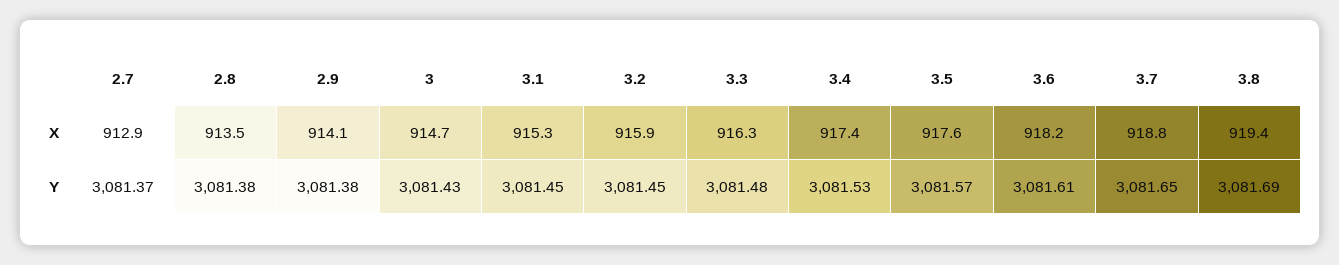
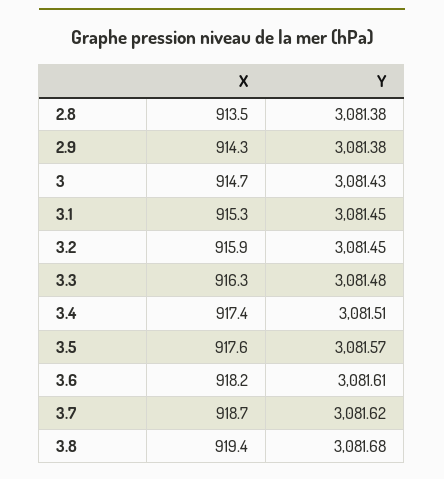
2.7, X: 912.9 -> none
2.9, X: 914.1 -> 914.3
3.7, X: 918.8 -> 918.7
2.7, Y: 3081.37 -> none
3.4, Y: 3081.53 -> 3081.51
3.7, Y: 3081.65 -> 3081.62
3.8, Y: 3081.69 -> 3081.68

